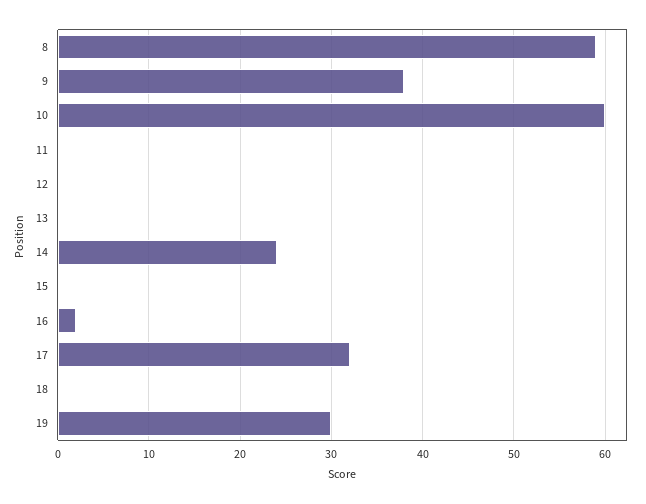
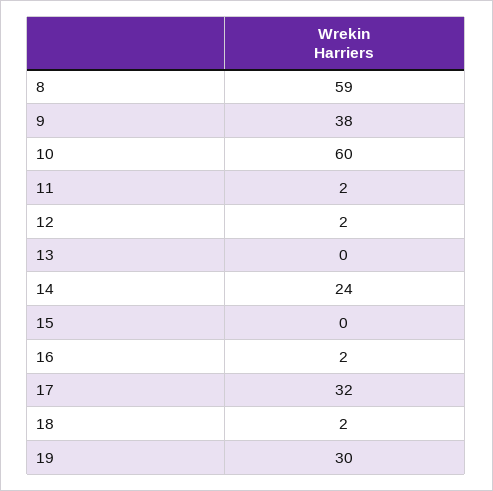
11: 0 -> 2
12: 0 -> 2
18: 0 -> 2

